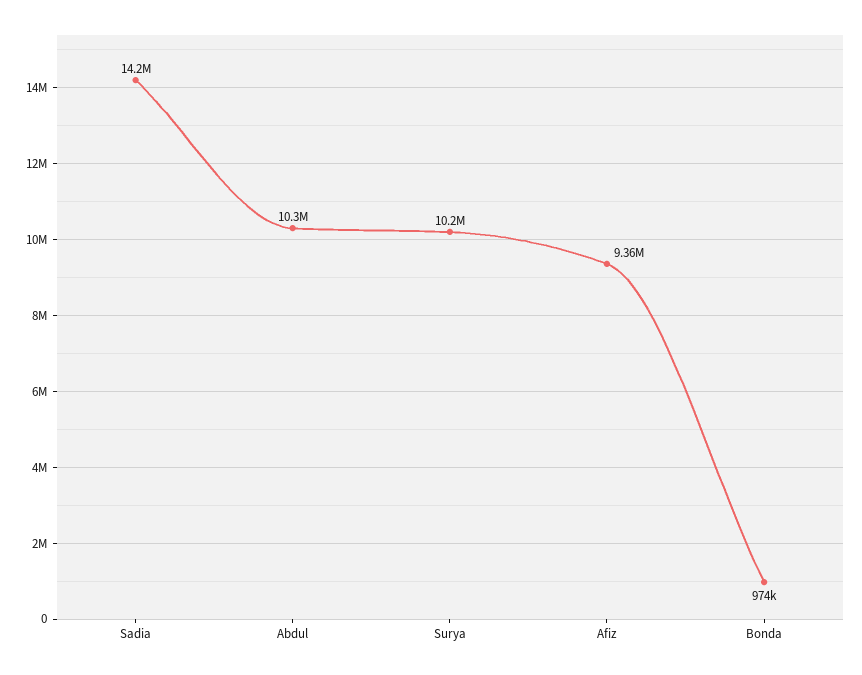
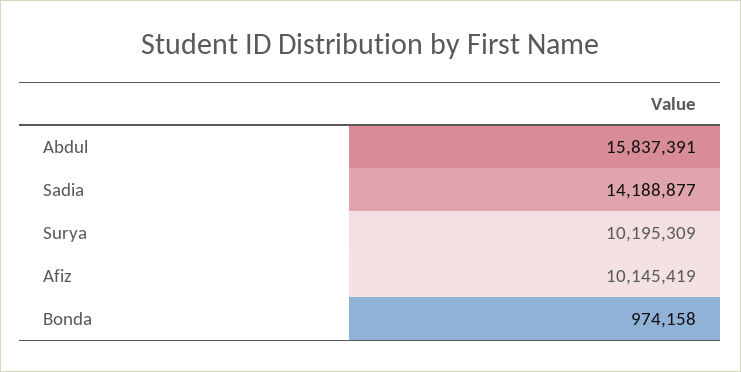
Abdul: 10300000 -> 15837391
Afiz: 9360000 -> 10145419

